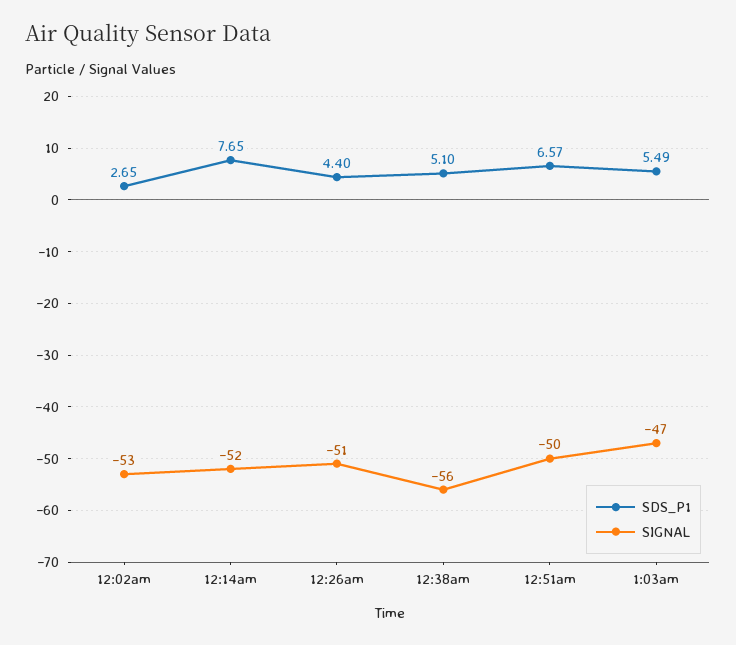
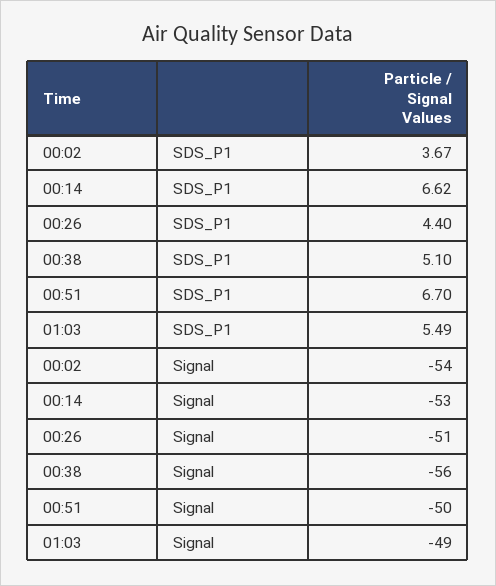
SDS_P1, 12:02am: 2.65 -> 3.67
SIGNAL, 12:02am: -53 -> -54
SDS_P1, 12:14am: 7.65 -> 6.62
SIGNAL, 12:14am: -52 -> -53
SDS_P1, 12:51am: 6.57 -> 6.7
SIGNAL, 1:03am: -47 -> -49

